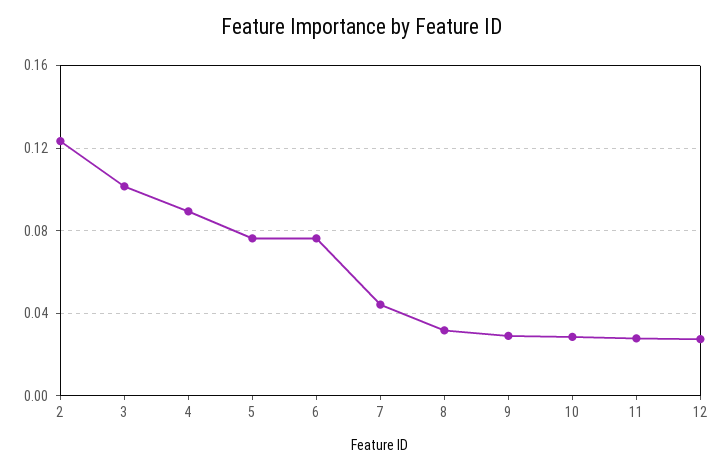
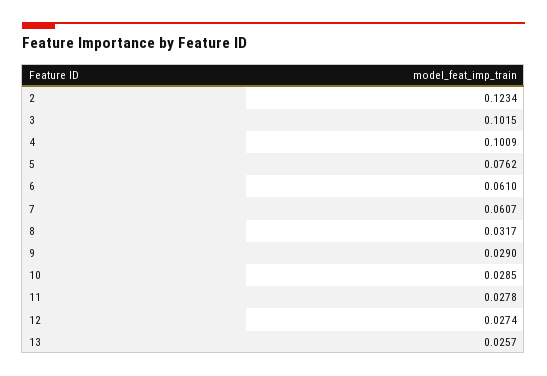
4: 0.09 -> 0.1009
6: 0.075 -> 0.061
7: 0.045 -> 0.0607
13: none -> 0.0257

